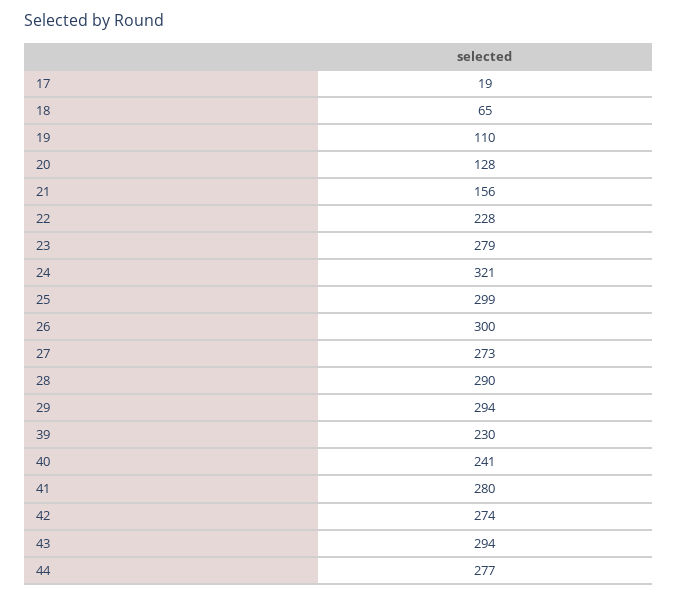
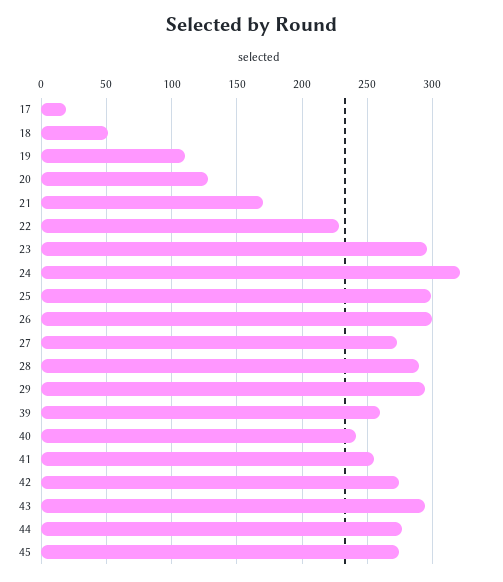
18: 65 -> 50
21: 156 -> 170
23: 279 -> 295
39: 230 -> 260
41: 280 -> 255
45: none -> 275

